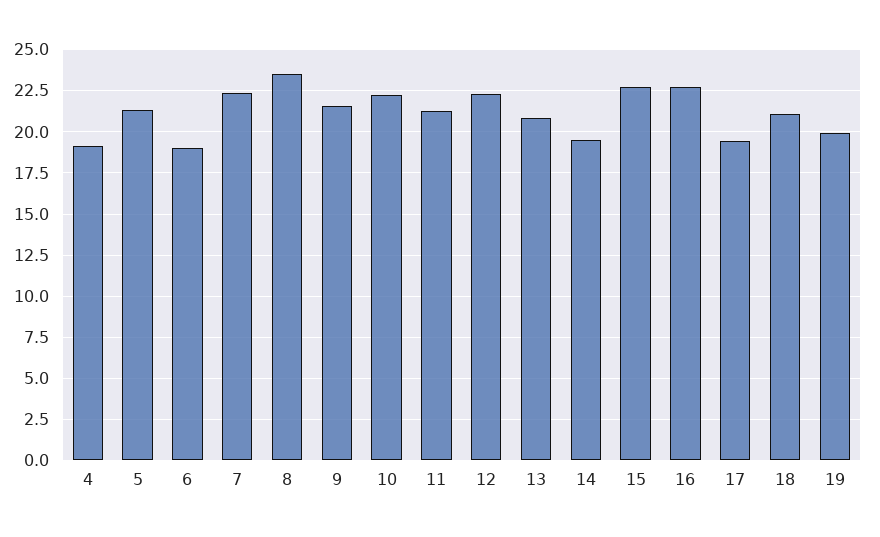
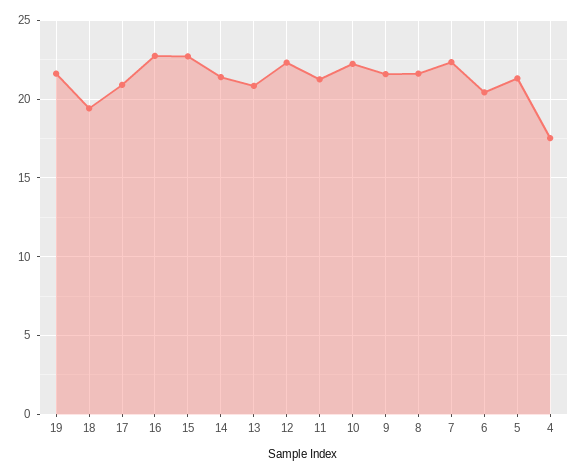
4: 19 -> 17.5
6: 19 -> 20.5
8: 23.5 -> 21.5
14: 19.5 -> 21.5
17: 19.5 -> 21
18: 21 -> 19.5
19: 20 -> 21.5

